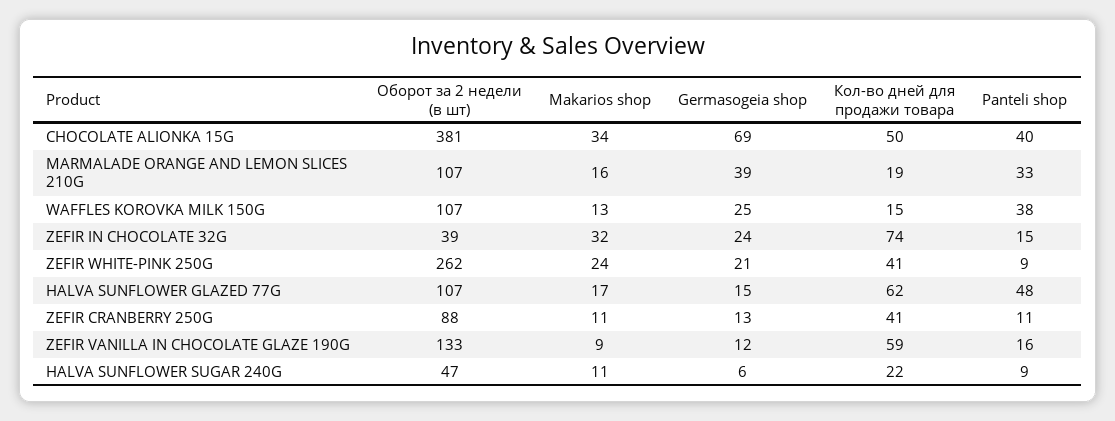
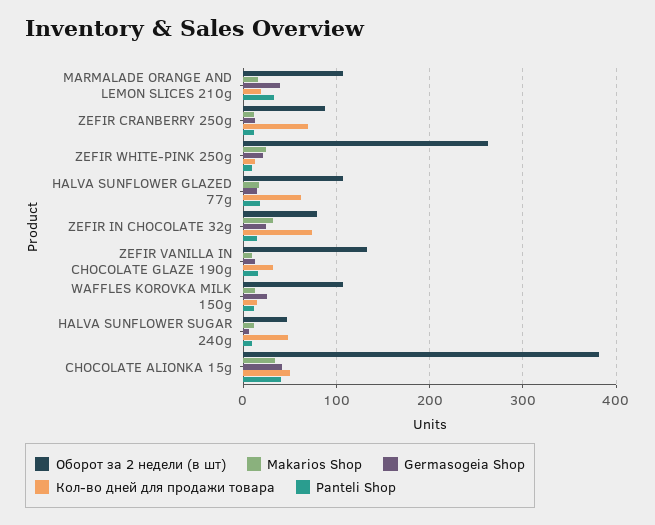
Germasogeia shop, CHOCOLATE ALIONKA 15G: 69 -> 40
Panteli shop, WAFFLES KOROVKA MILK 150G: 38 -> 10
Оборот за 2 недели (в шт), ZEFIR IN CHOCOLATE 32G: 39 -> 80
Кол-во дней для продажи товара, ZEFIR WHITE-PINK 250G: 41 -> 10
Panteli shop, HALVA SUNFLOWER GLAZED 77G: 48 -> 20
Кол-во дней для продажи товара, ZEFIR CRANBERRY 250G: 41 -> 70
Кол-во дней для продажи товара, ZEFIR VANILLA IN CHOCOLATE GLAZE 190G: 59 -> 30
Кол-во дней для продажи товара, HALVA SUNFLOWER SUGAR 240G: 22 -> 50

